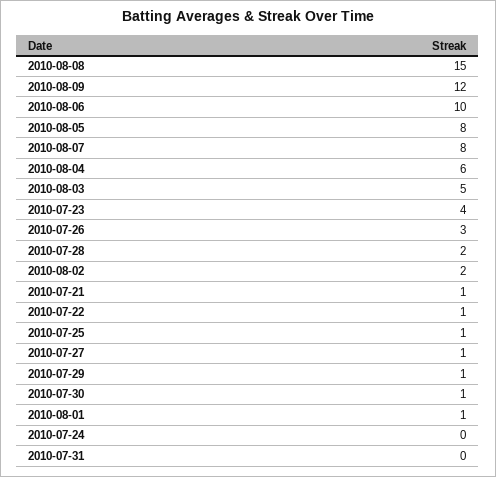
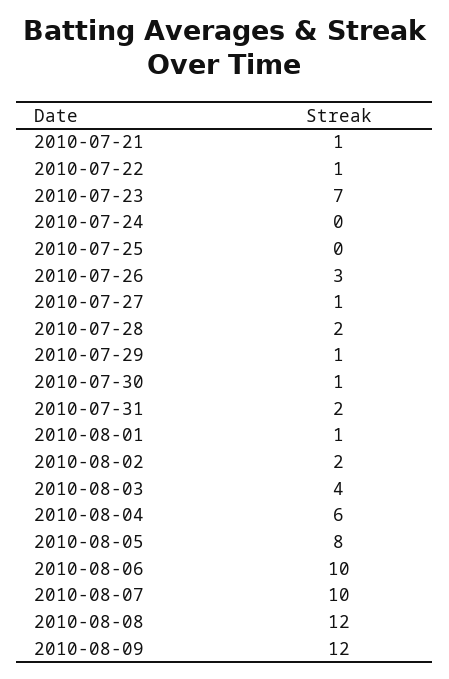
2010-08-08: 15 -> 12
2010-08-07: 8 -> 10
2010-08-03: 5 -> 4
2010-07-23: 4 -> 7
2010-07-25: 1 -> 0
2010-07-31: 0 -> 2

